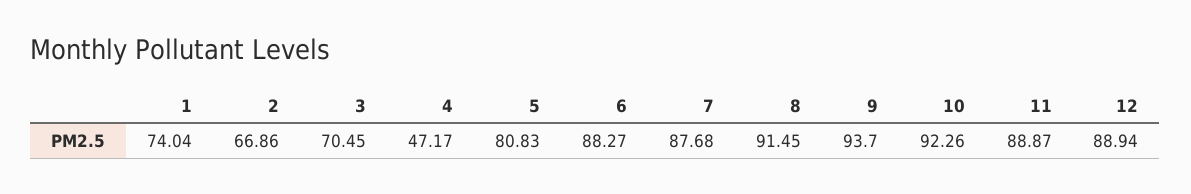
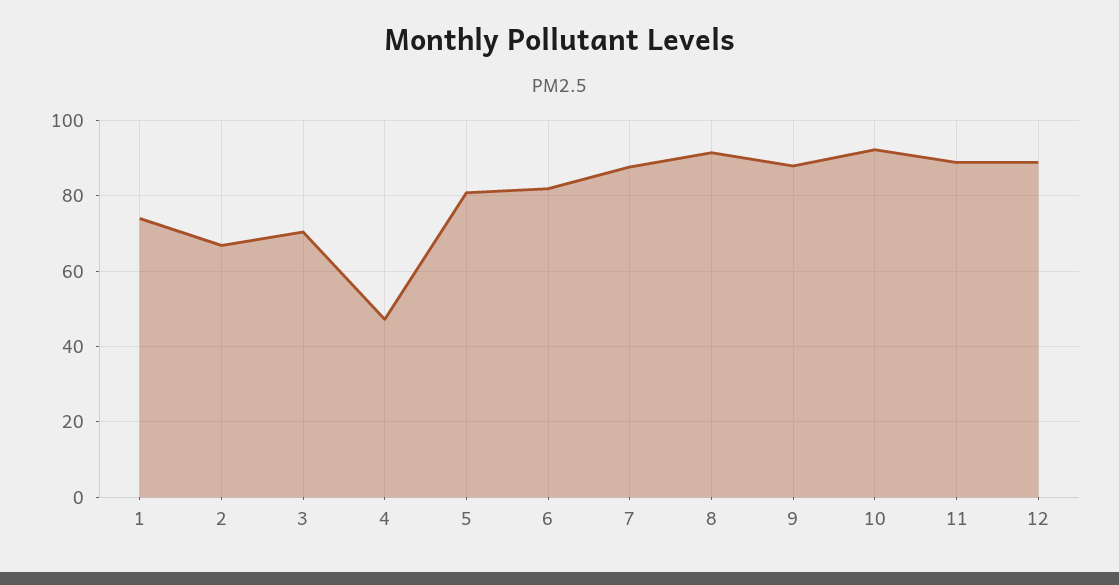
6: 88.27 -> 82
9: 93.7 -> 88

